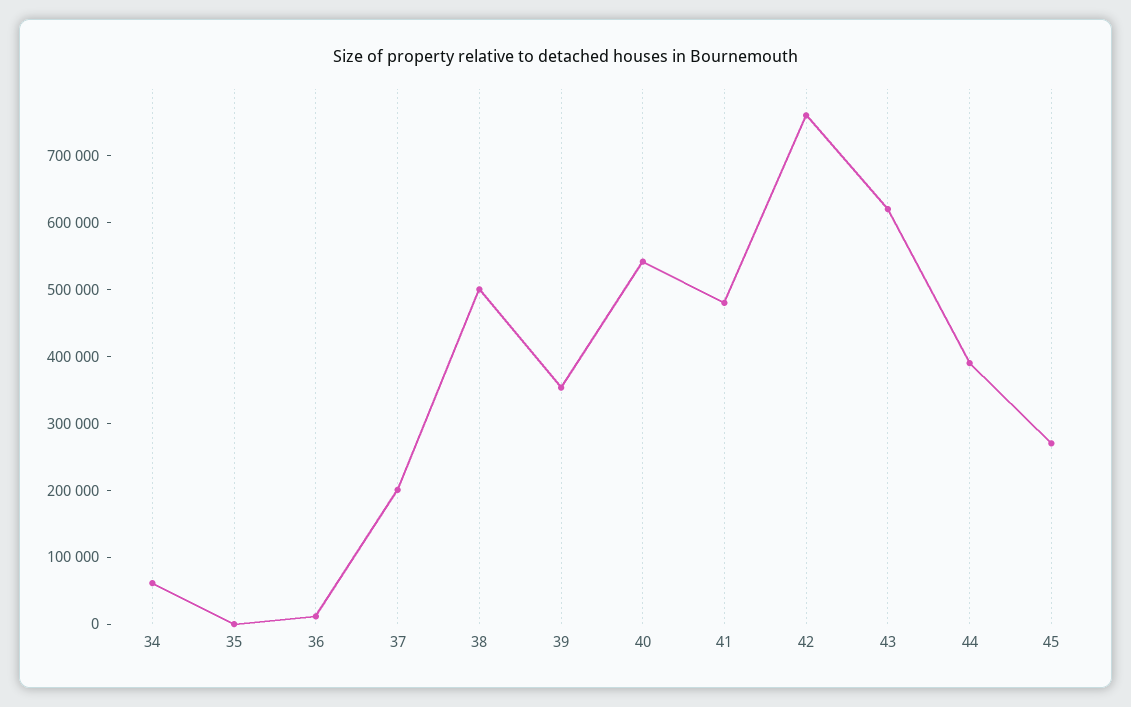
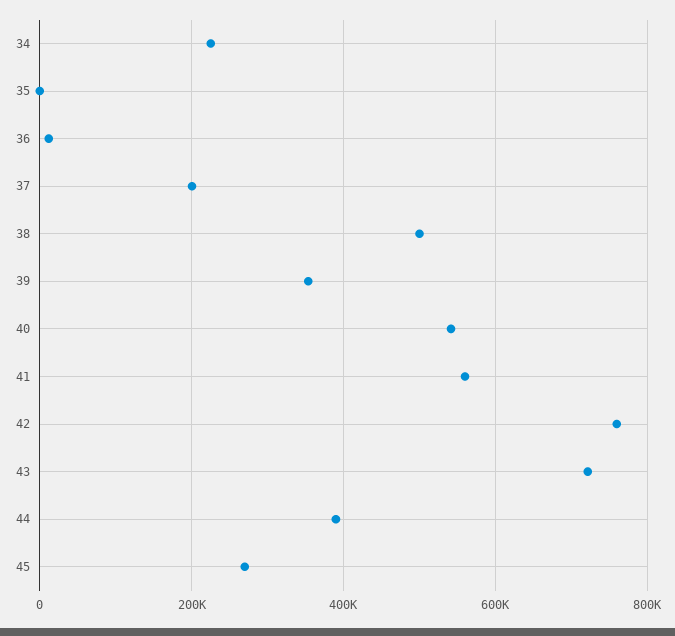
34: 60000 -> 220000
41: 480000 -> 560000
43: 620000 -> 720000

